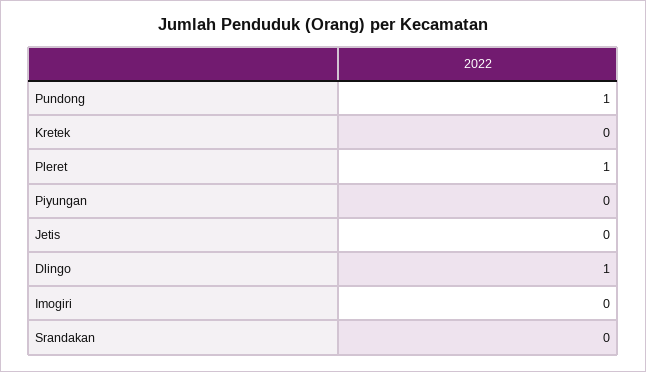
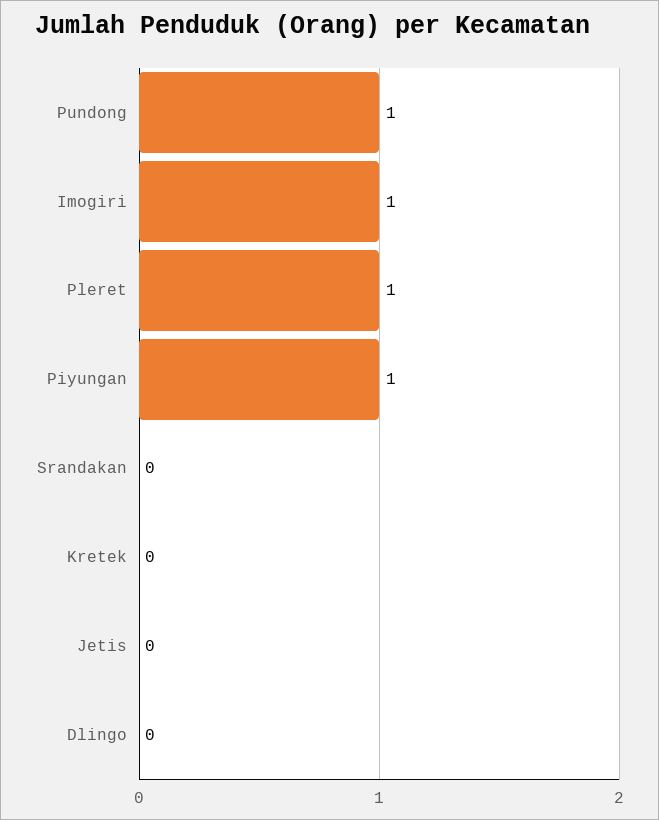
Piyungan: 0 -> 1
Dlingo: 1 -> 0
Imogiri: 0 -> 1

